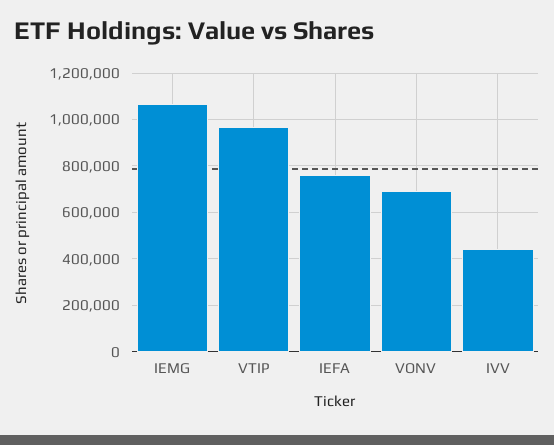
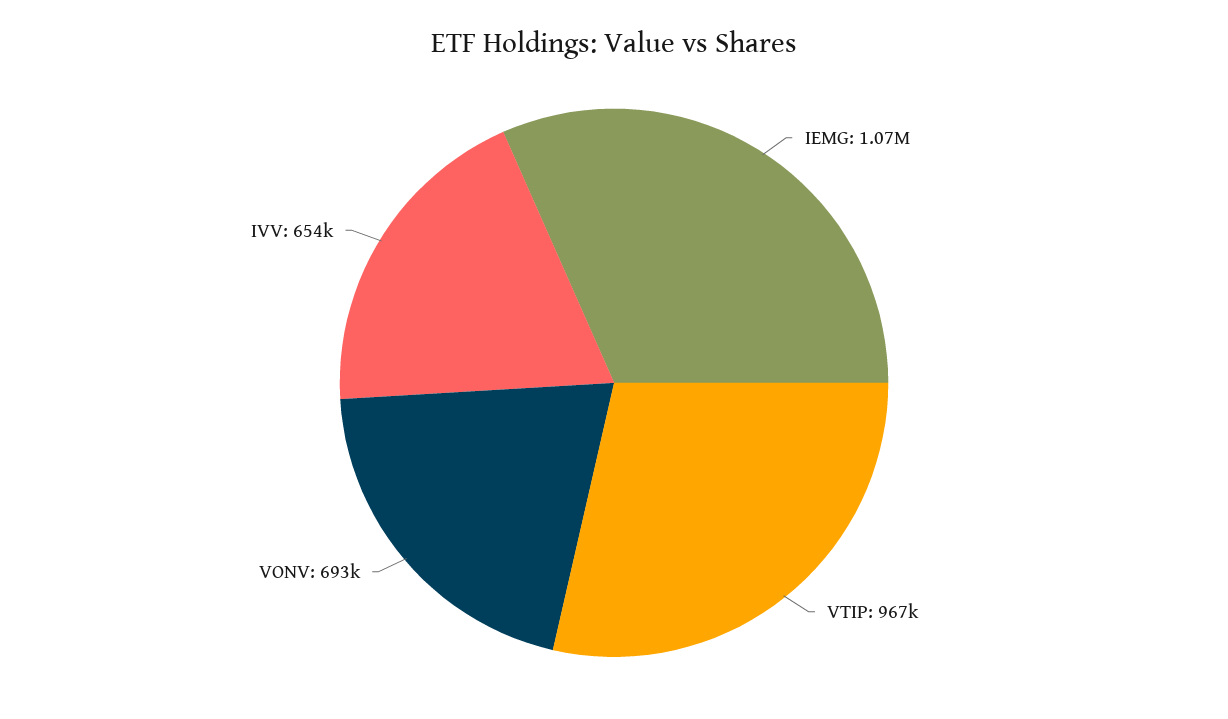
IEFA: 750000 -> none
IVV: 450000 -> 654000

